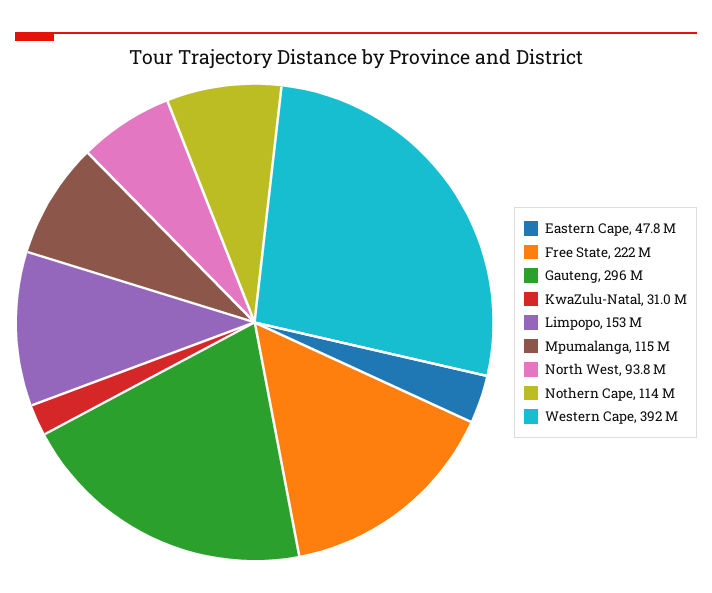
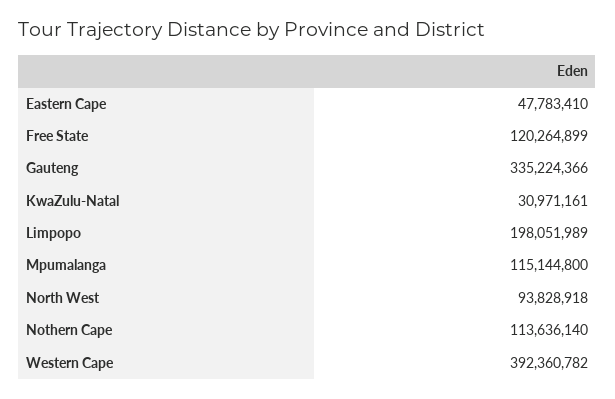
Free State: 222000000 -> 120264899
Gauteng: 296000000 -> 335224366
Limpopo: 153000000 -> 198051989

